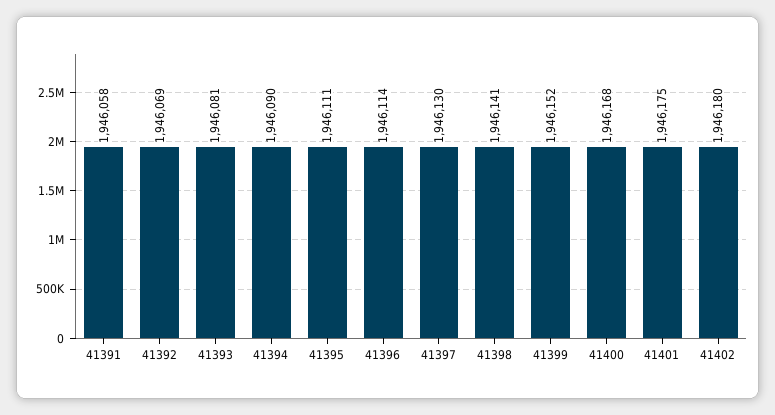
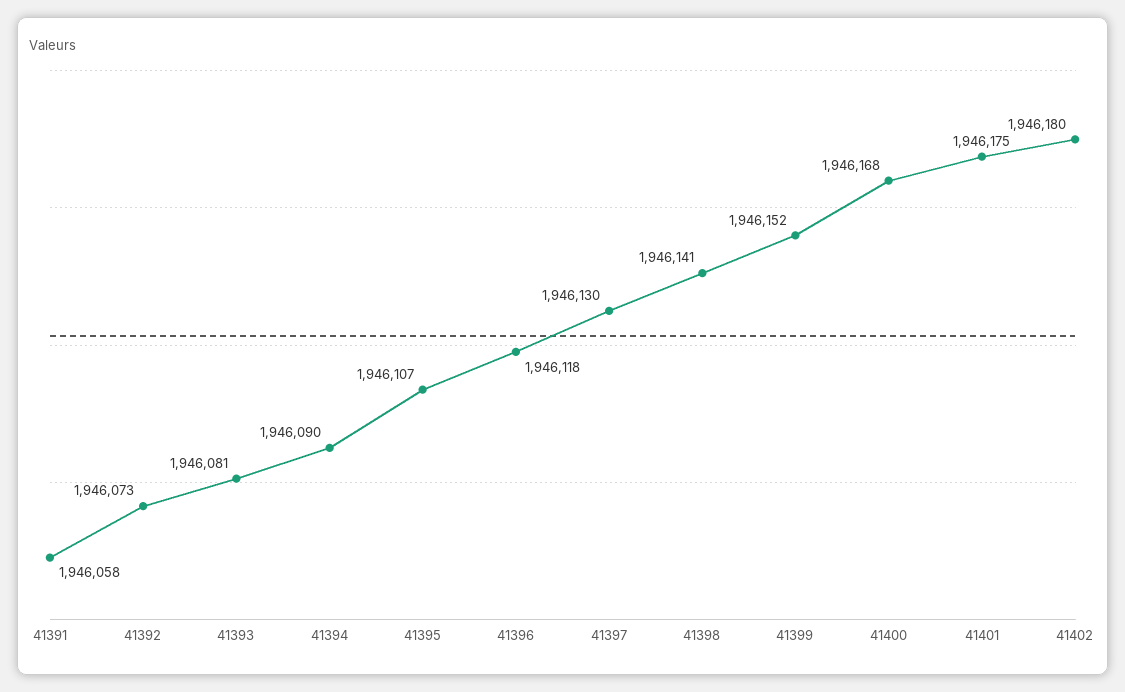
41392: 1946069 -> 1946073
41395: 1946111 -> 1946107
41396: 1946114 -> 1946118

